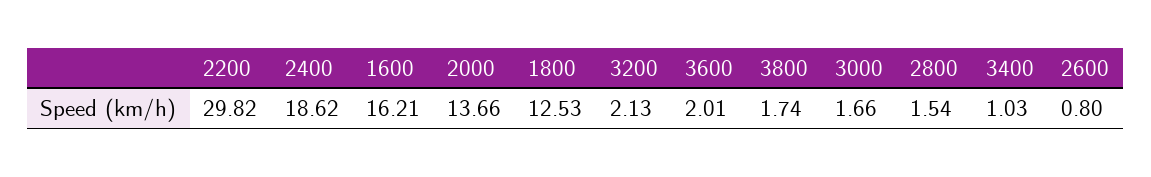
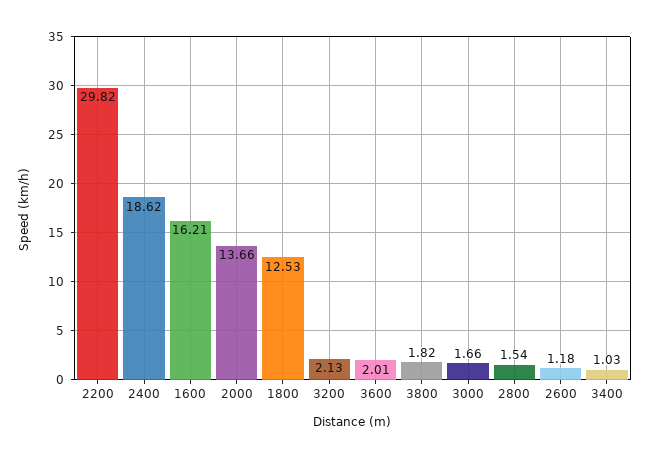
3800: 1.74 -> 1.82
2600: 0.8 -> 1.18

